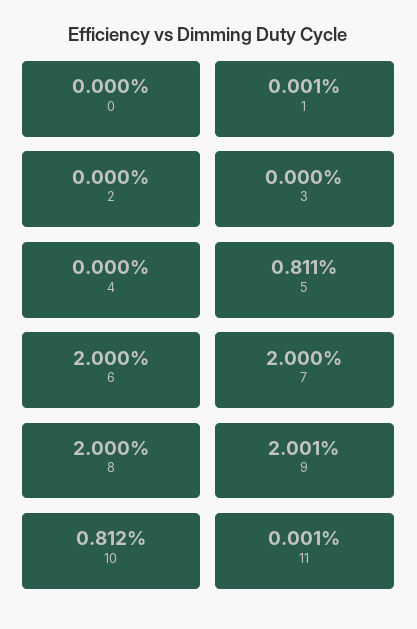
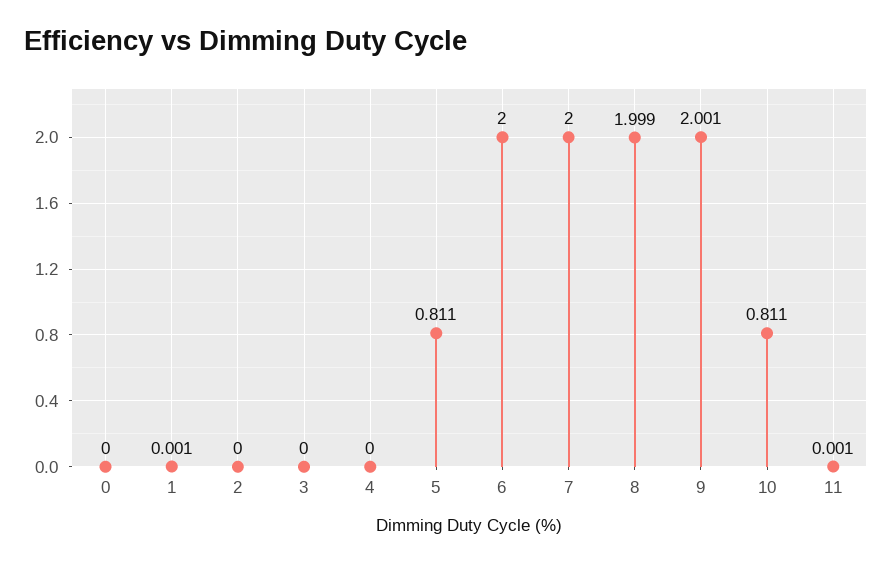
8: 2 -> 1.999
10: 0.812 -> 0.811

